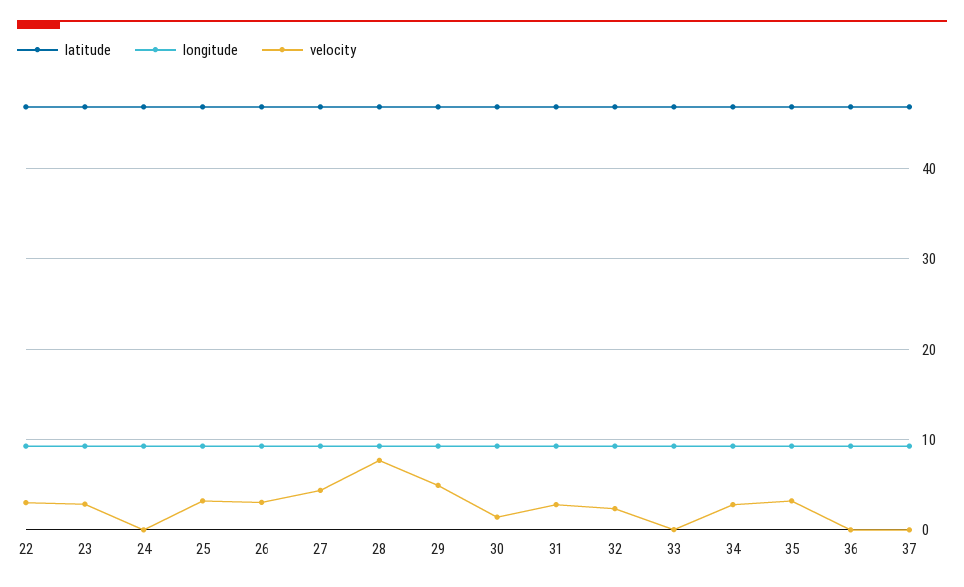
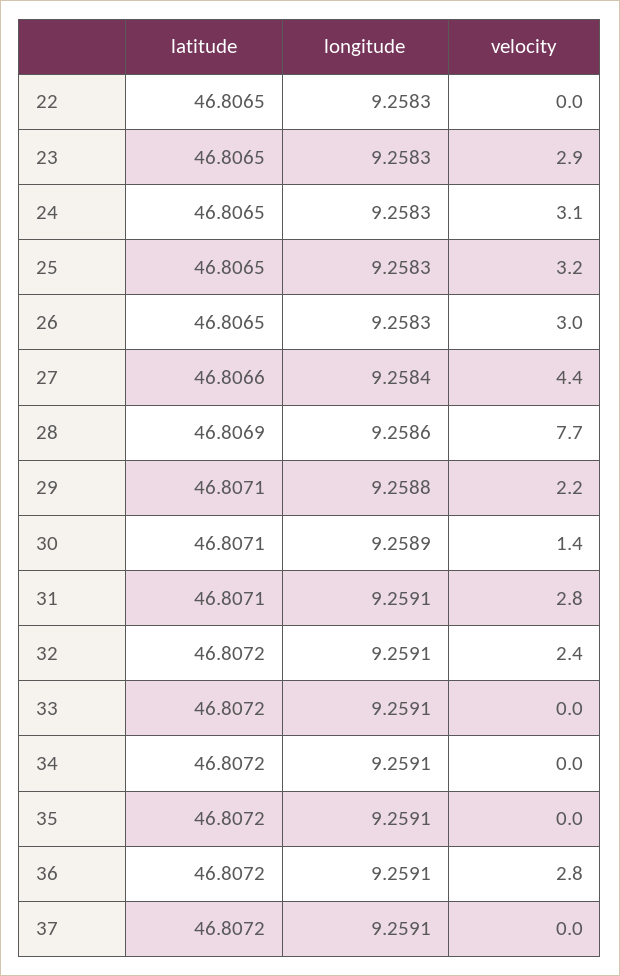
velocity, 22: 3 -> 0
velocity, 24: 0 -> 3.1
velocity, 29: 5 -> 2.2
velocity, 34: 3 -> 0
velocity, 35: 3 -> 0
velocity, 36: 0 -> 2.8

